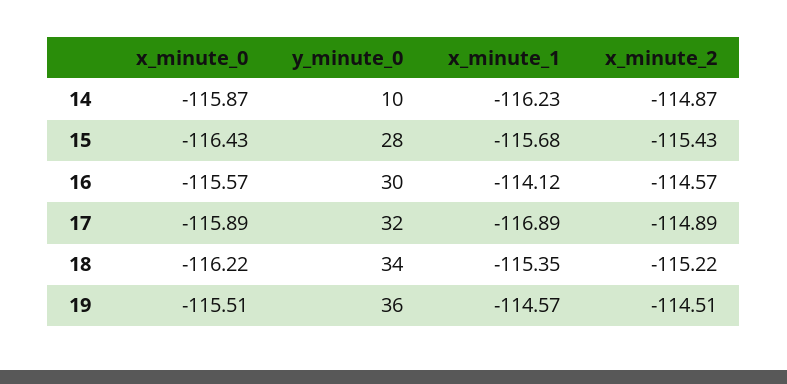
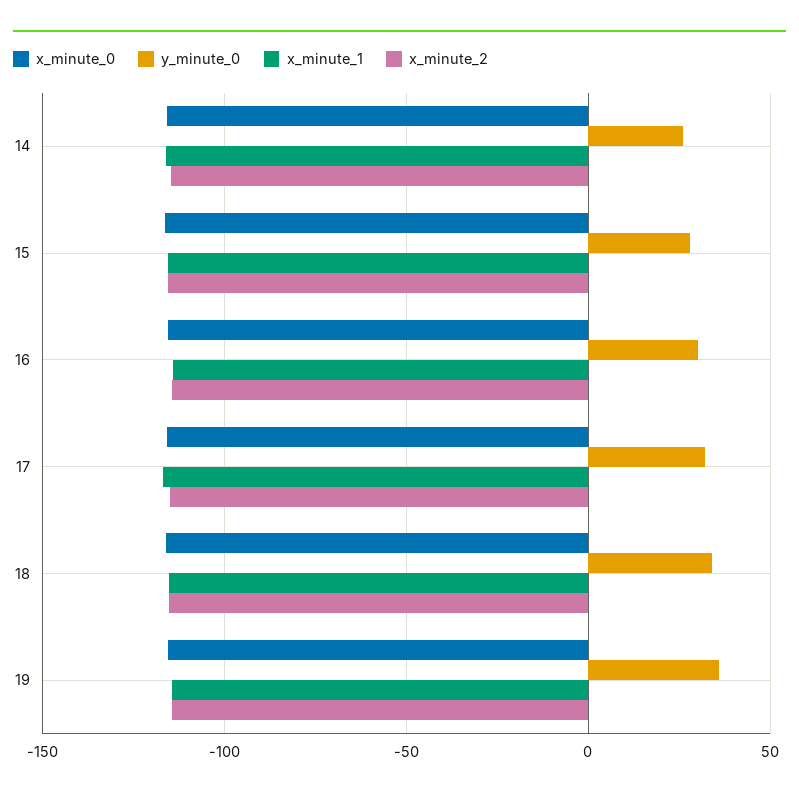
y_minute_0, 14: 10 -> 25

